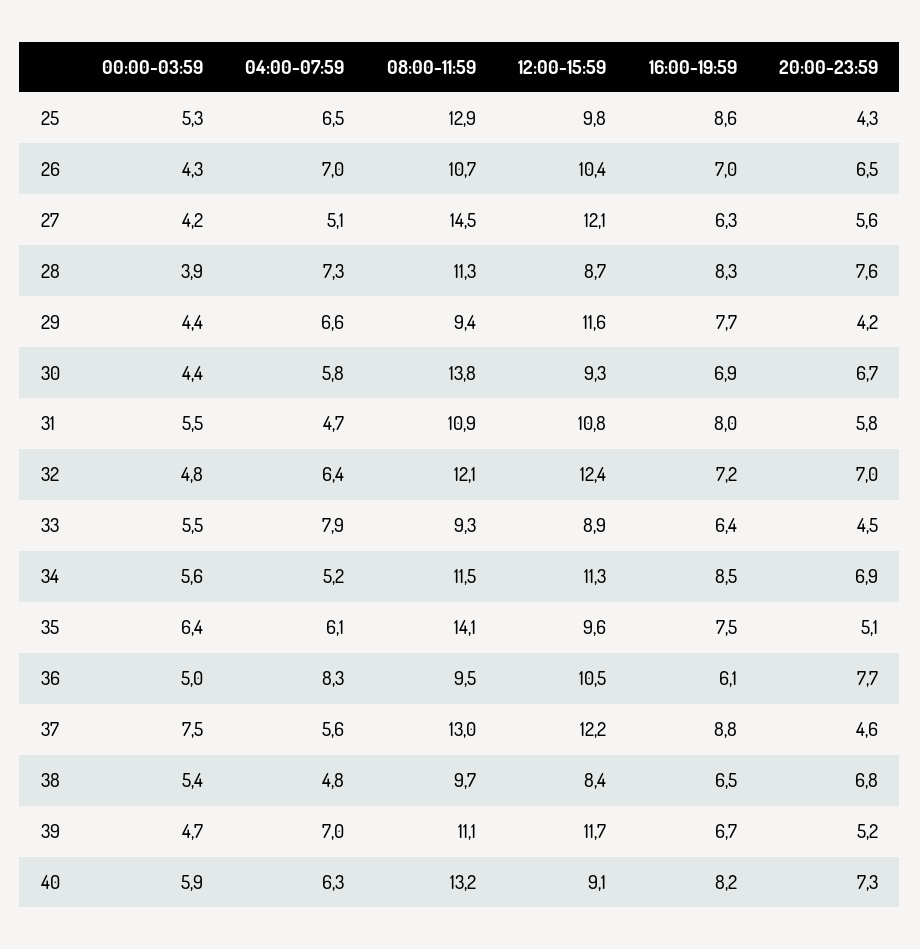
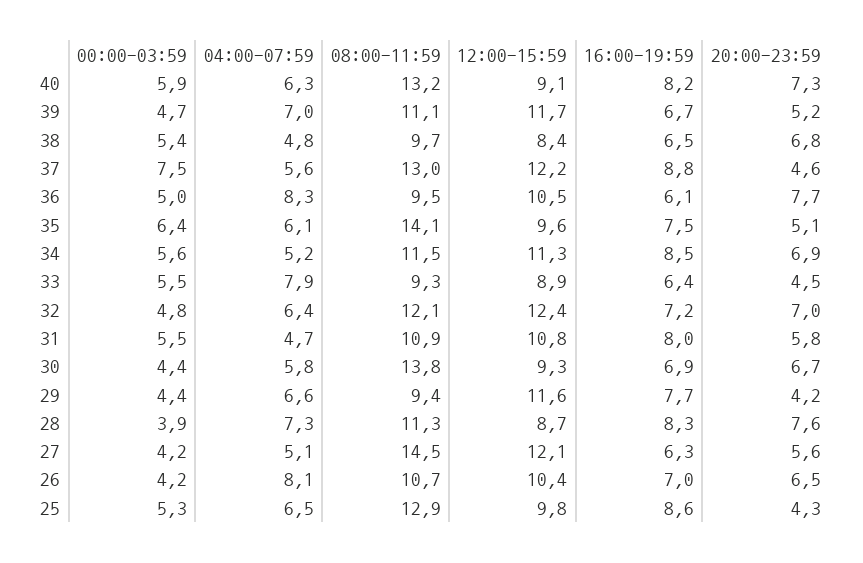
00:00-03:59, 26: 4.3 -> 4.2
04:00-07:59, 26: 7 -> 8.1

